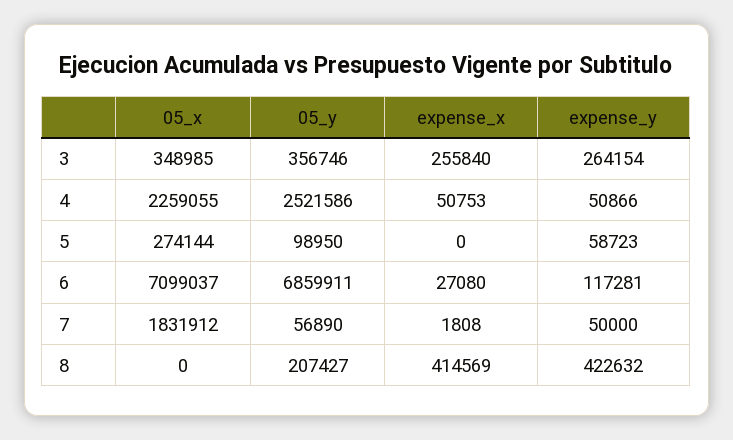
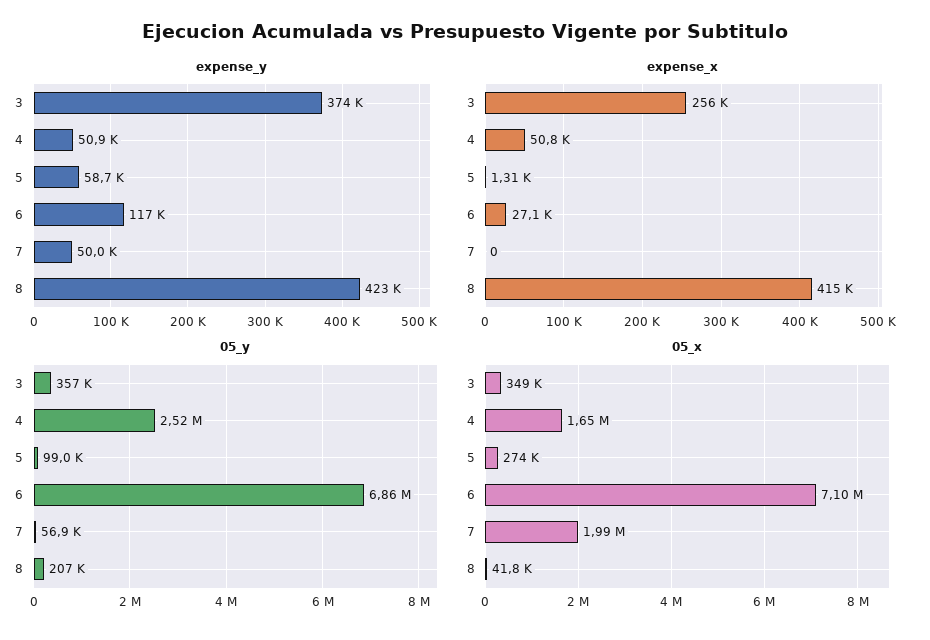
expense_y, 3: 264154 -> 374000
05_x, 4: 2259055 -> 1650000
expense_x, 5: 0 -> 1310
05_x, 7: 1831912 -> 1990000
expense_x, 7: 1808 -> 0
05_x, 8: 0 -> 41800

